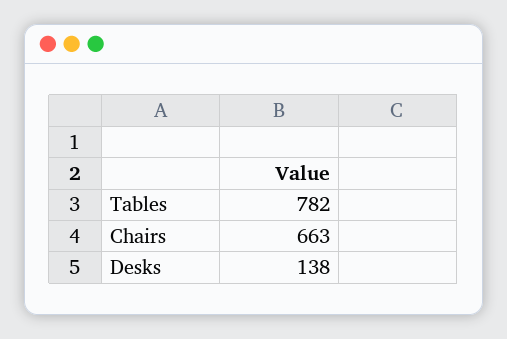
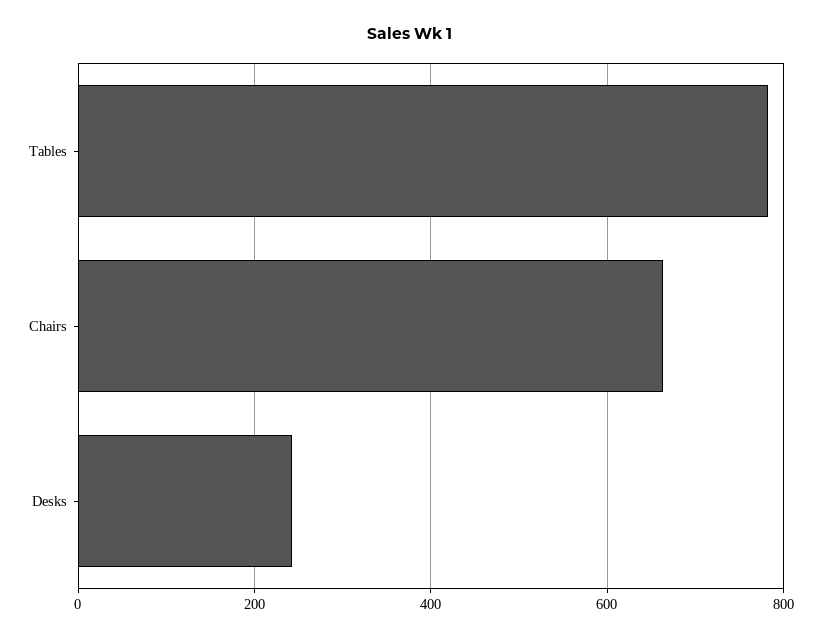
Desks: 138 -> 240

